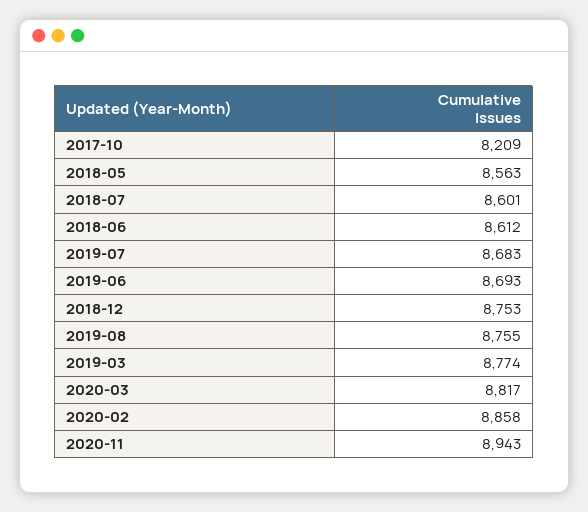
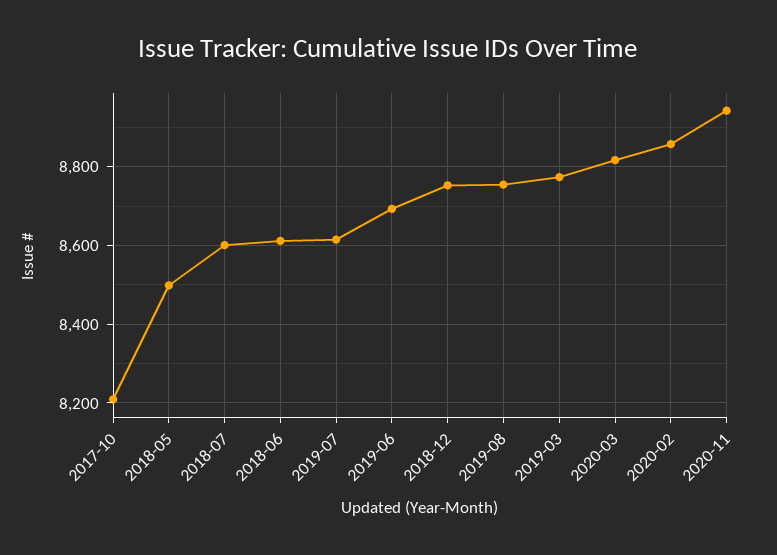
2018-05: 8563 -> 8500
2019-07: 8683 -> 8620

